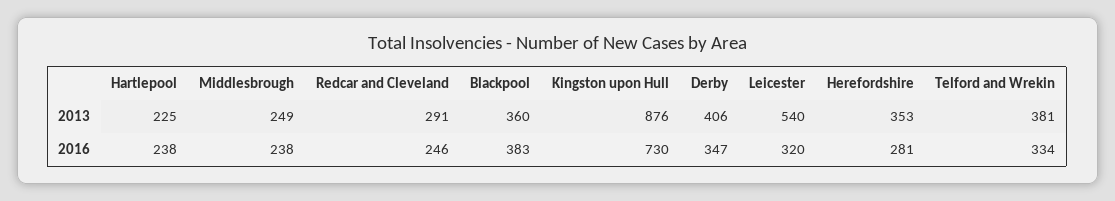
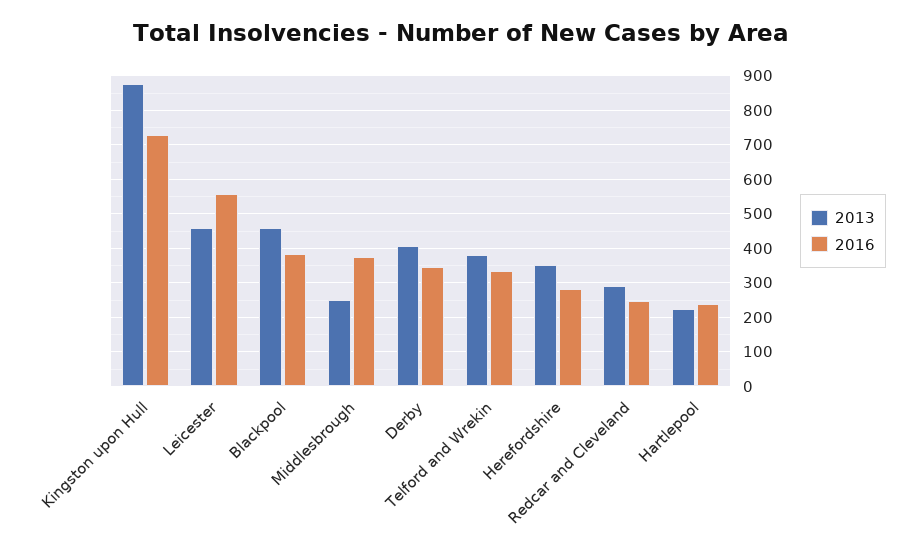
2013, Blackpool: 360 -> 460
2013, Leicester: 540 -> 460
2016, Middlesbrough: 238 -> 380
2016, Leicester: 320 -> 560

